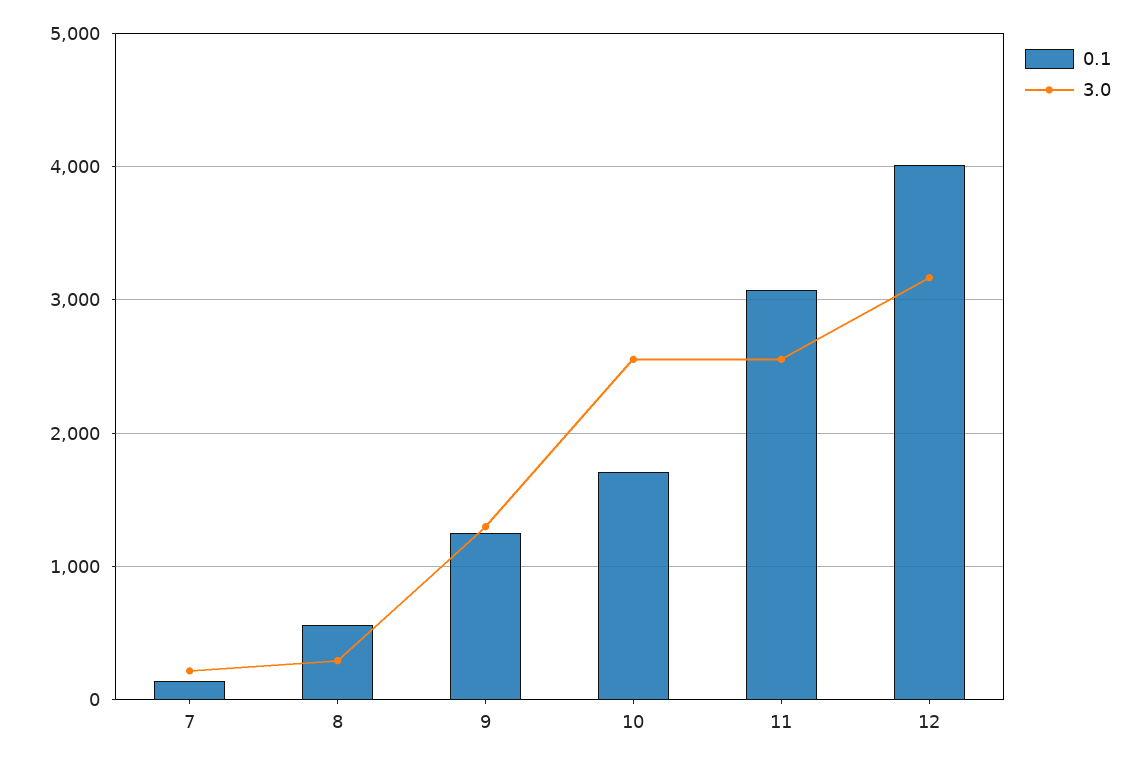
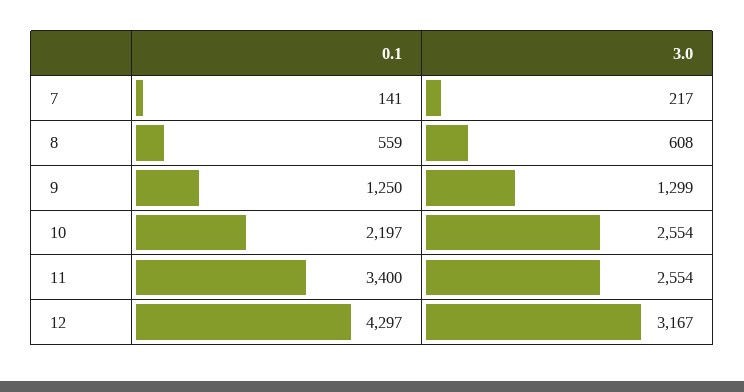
3.0, 8: 300 -> 608
0.1, 10: 1700 -> 2197
0.1, 11: 3100 -> 3400
0.1, 12: 4000 -> 4297

